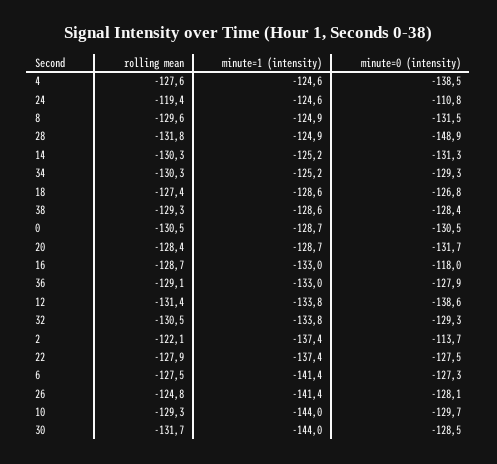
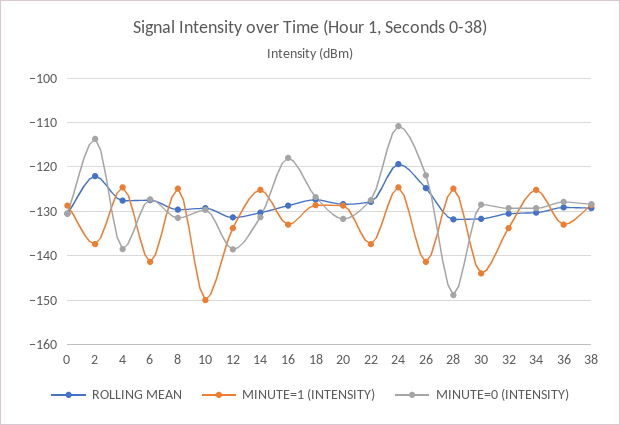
minute=0 (intensity), 26: -128.1 -> -122
minute=1 (intensity), 10: -144 -> -150

